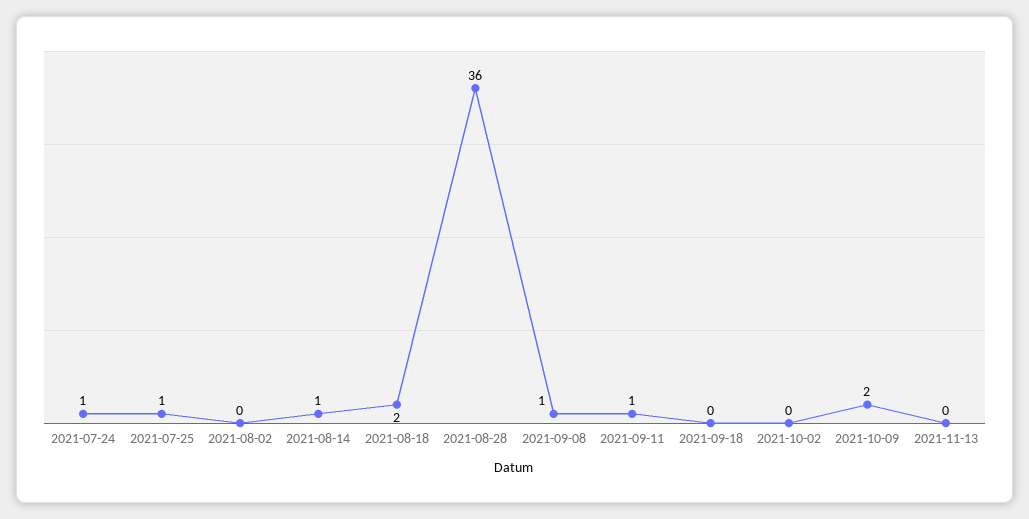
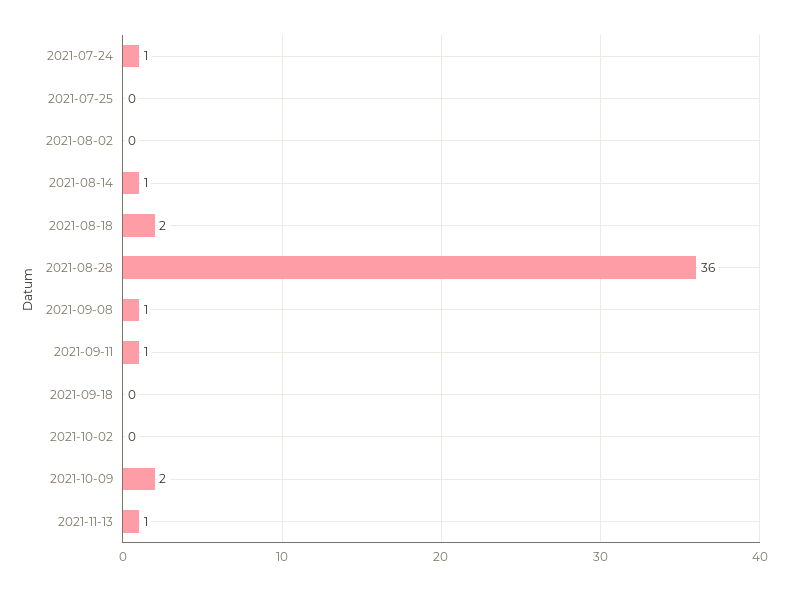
2021-07-25: 1 -> 0
2021-11-13: 0 -> 1

